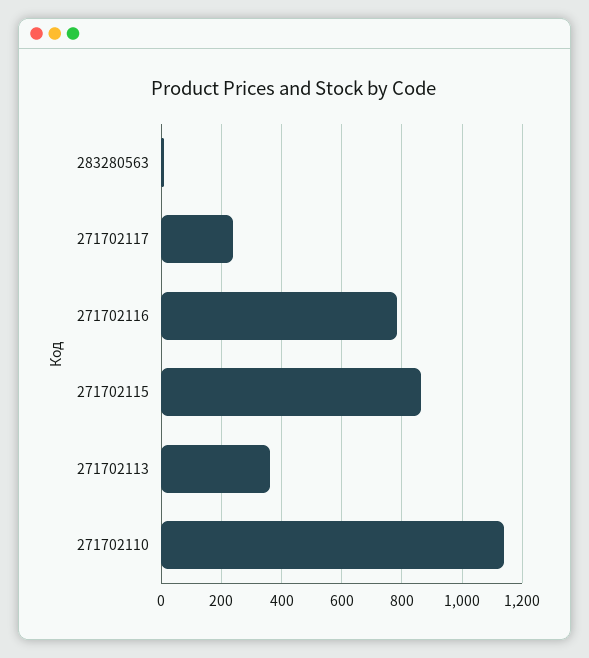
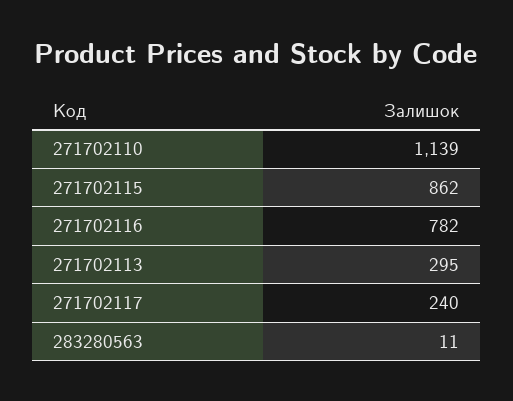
271702113: 360 -> 295

